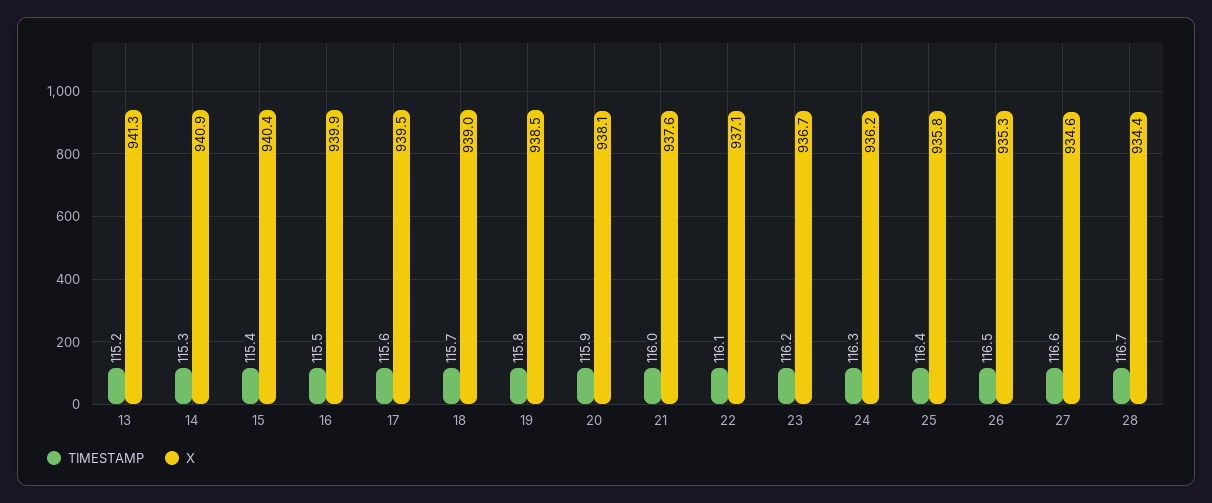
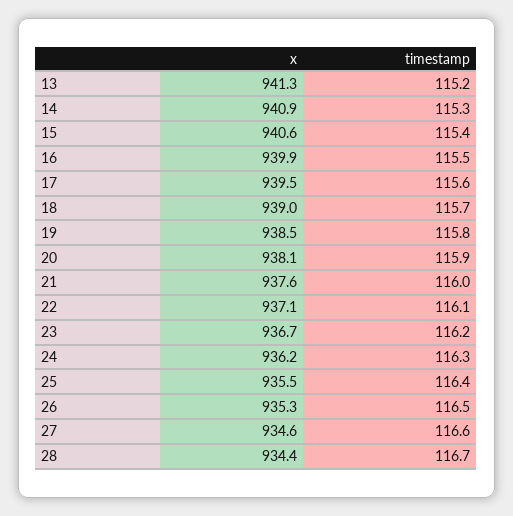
X, 15: 940.4 -> 940.6
X, 25: 935.8 -> 935.5

